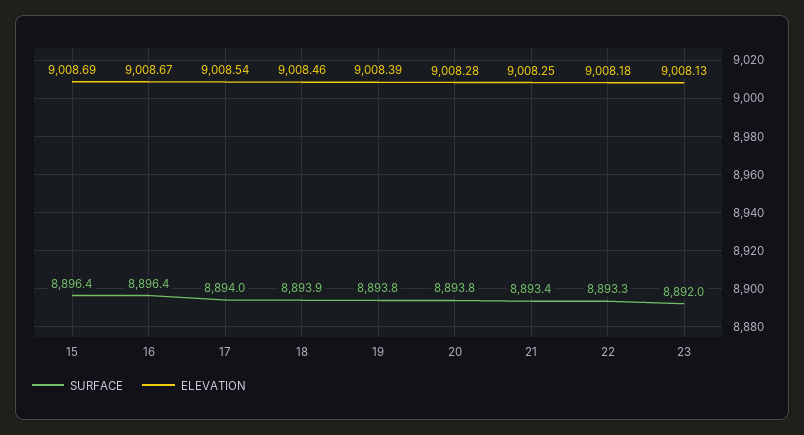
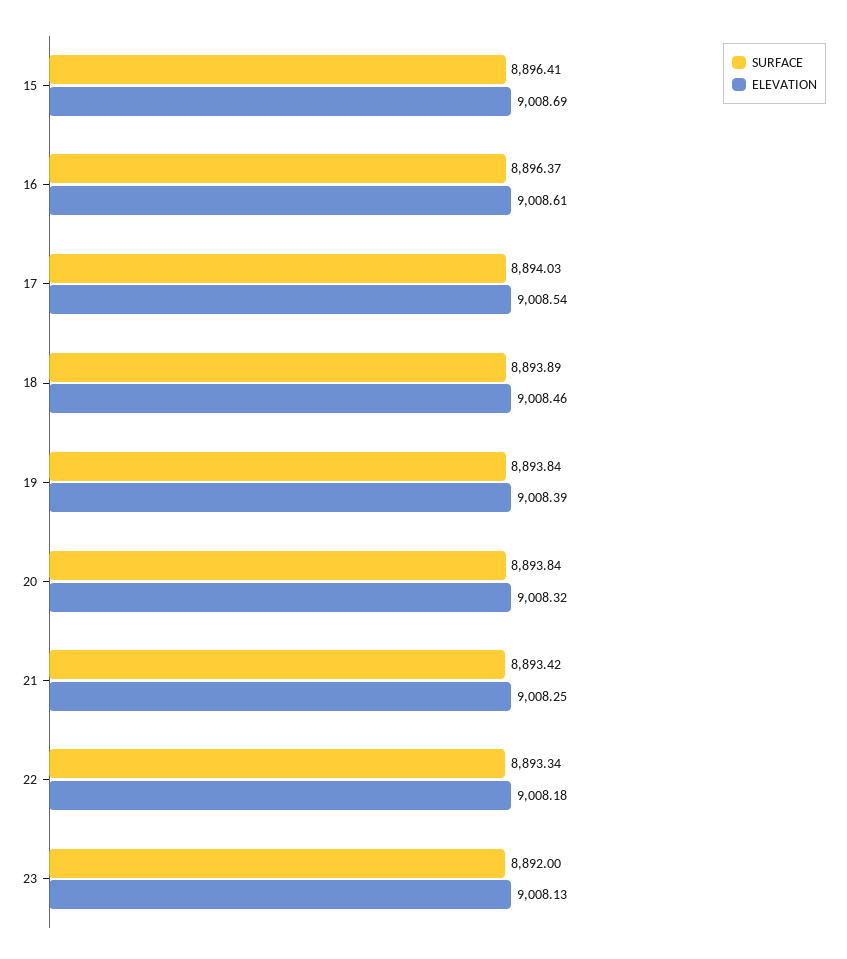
ELEVATION, 16: 9008.67 -> 9008.61
ELEVATION, 20: 9008.28 -> 9008.32

